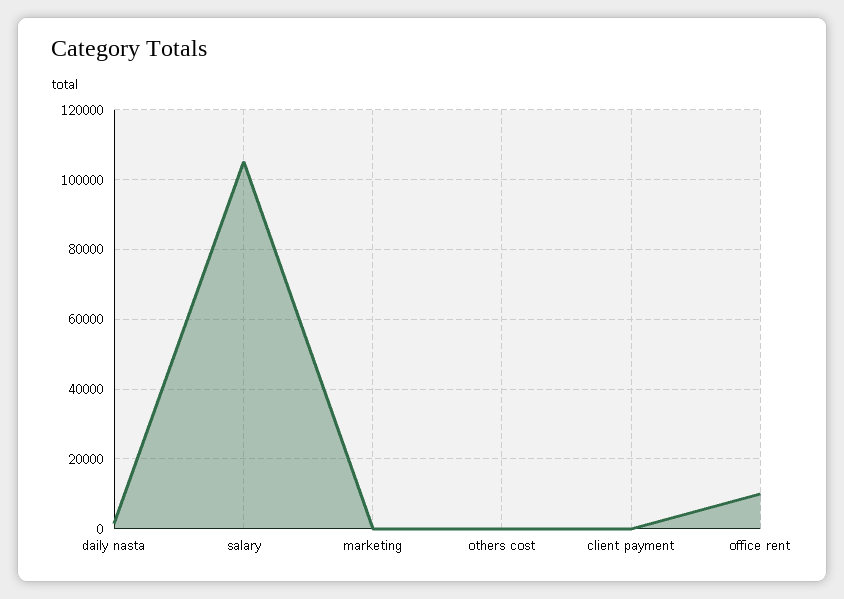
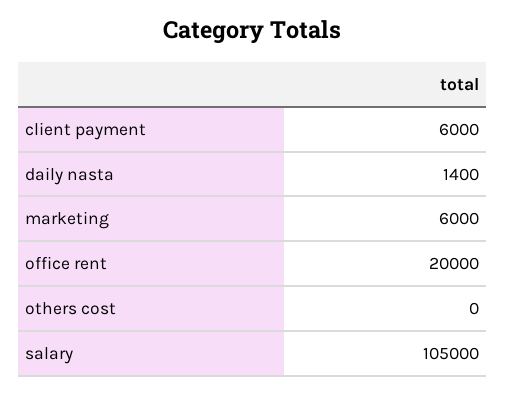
marketing: 0 -> 6000
client payment: 0 -> 6000
office rent: 10000 -> 20000

